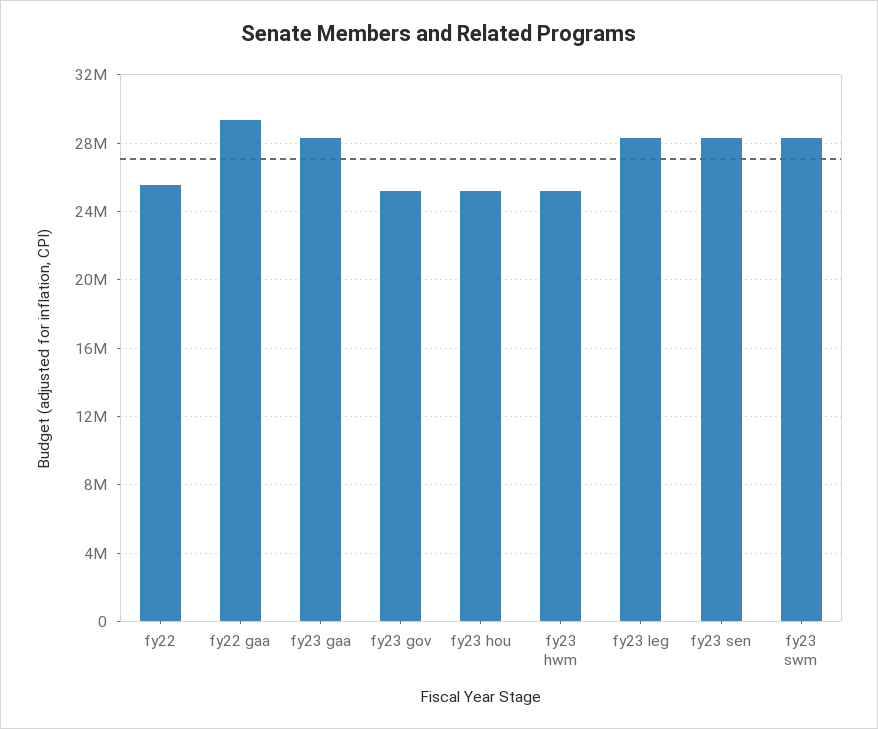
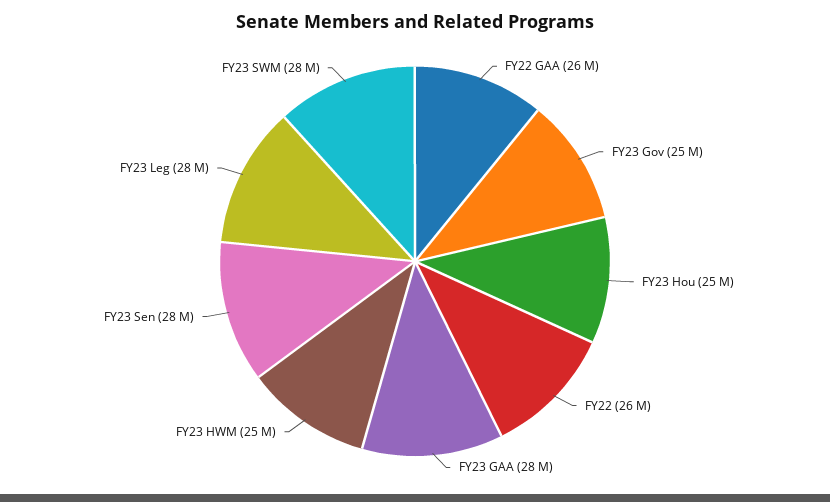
fy22 gaa: 29500000 -> 26000000

